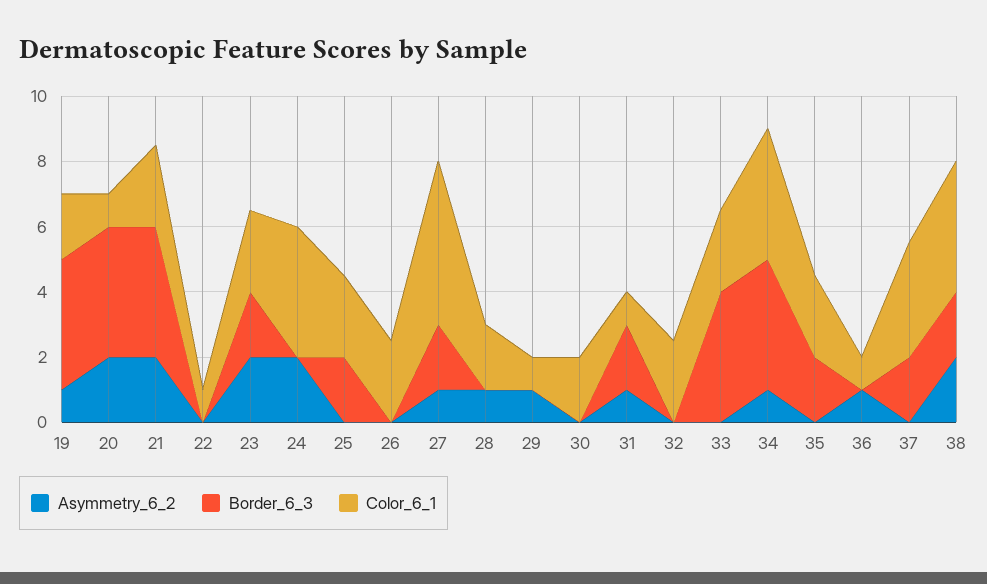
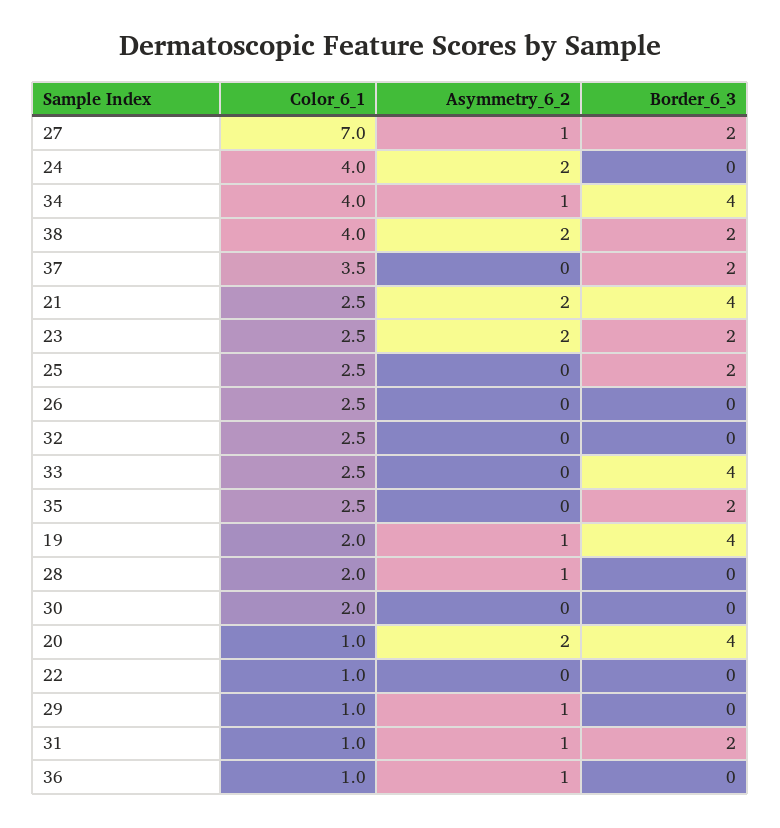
Color_6_1, 27: 5 -> 7

